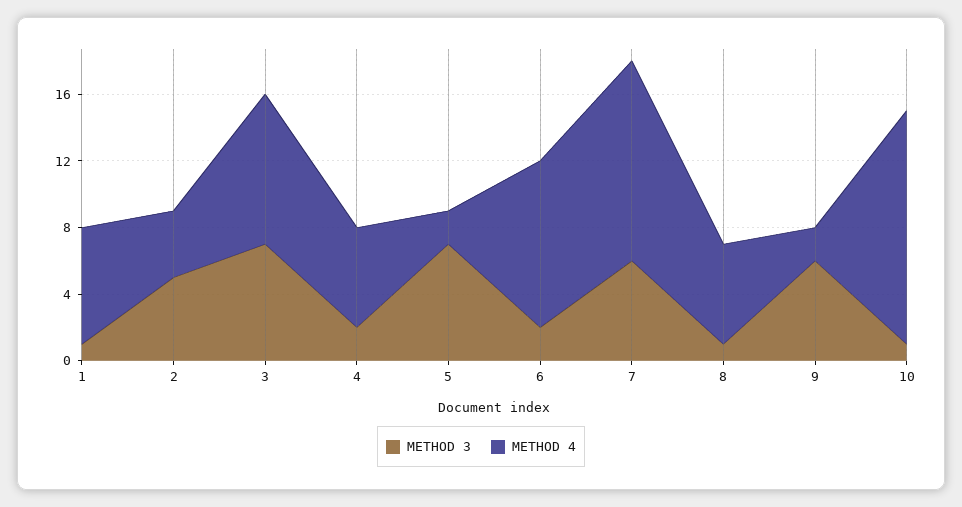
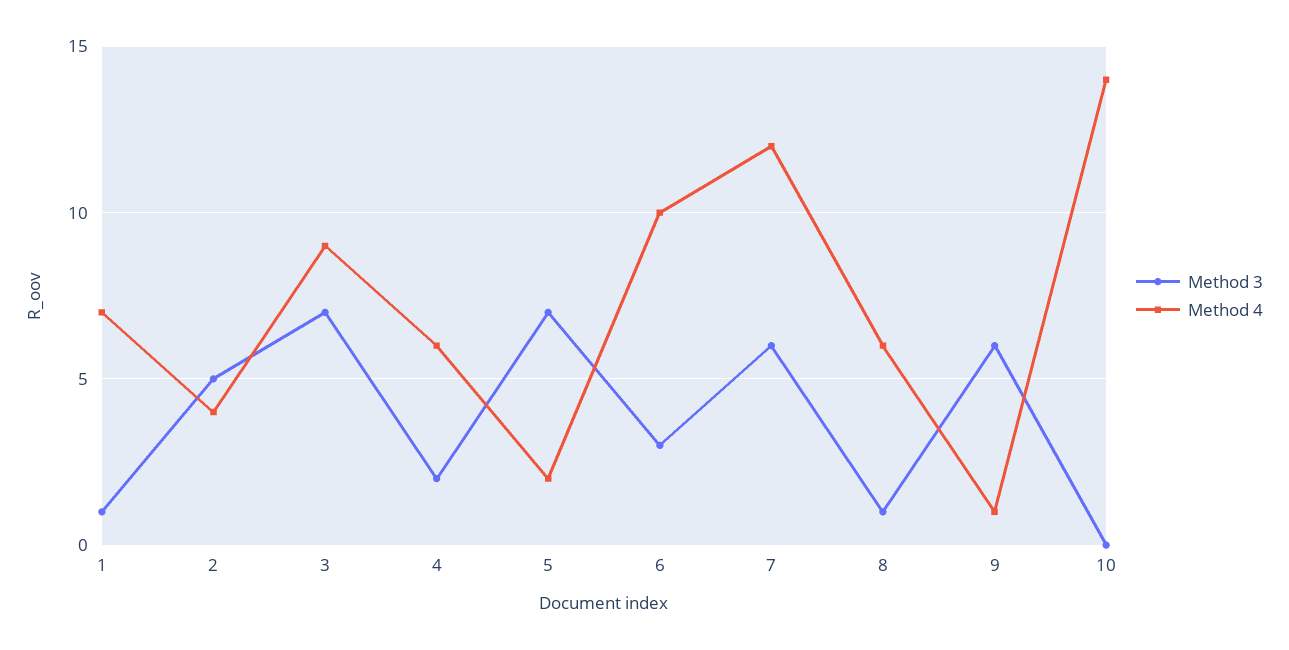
METHOD 3, 6: 2 -> 3
METHOD 4, 9: 2 -> 1
METHOD 3, 10: 1 -> 0

